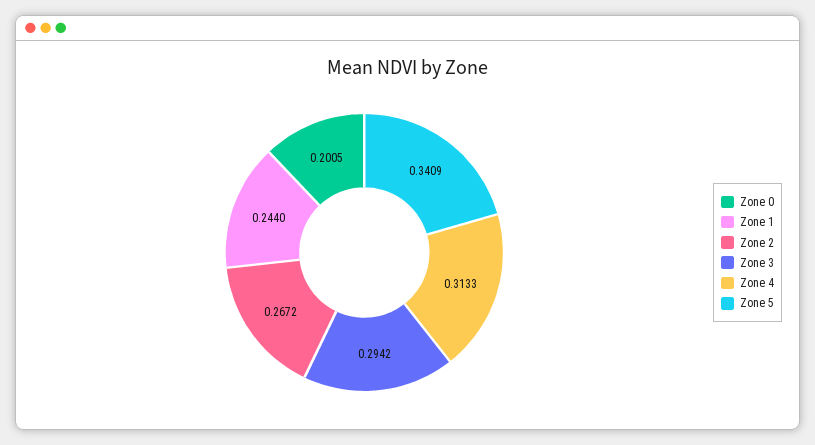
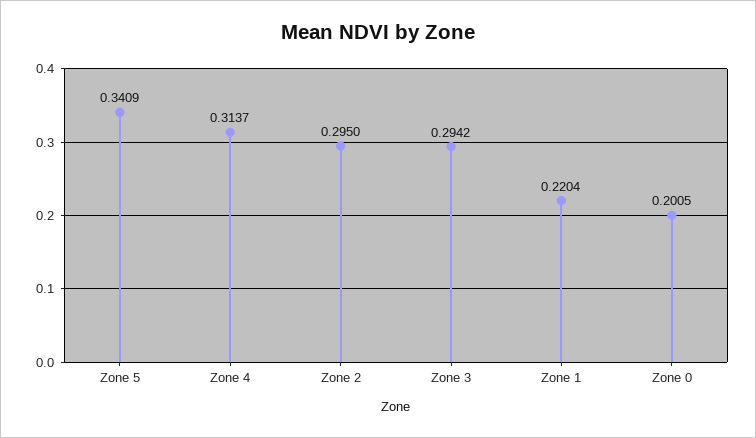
Zone 1: 0.244 -> 0.2204
Zone 2: 0.2672 -> 0.295
Zone 4: 0.3133 -> 0.3137

